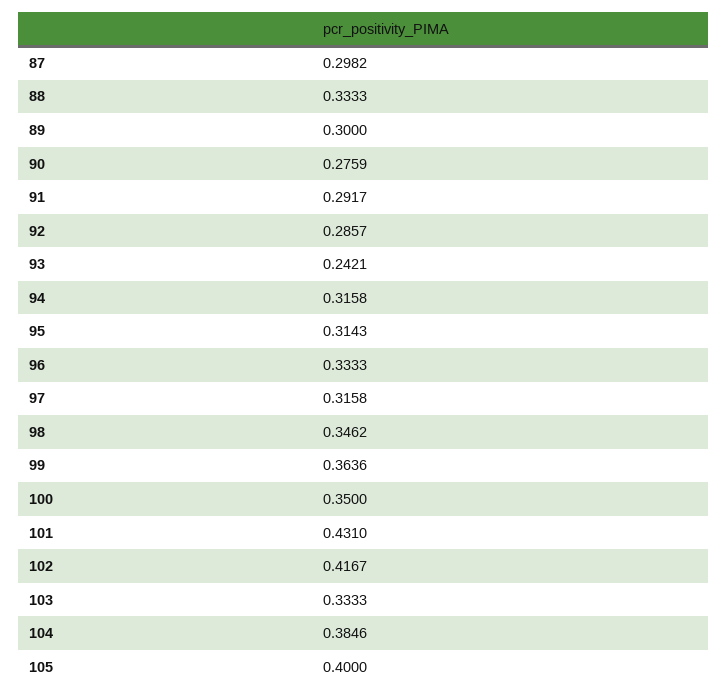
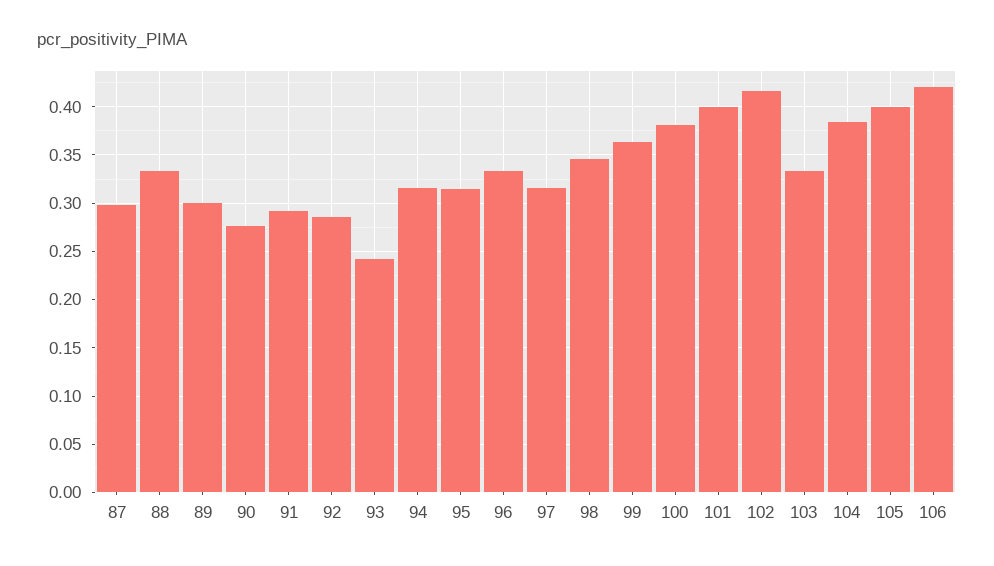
100: 0.35 -> 0.38
101: 0.431 -> 0.4
106: none -> 0.42

